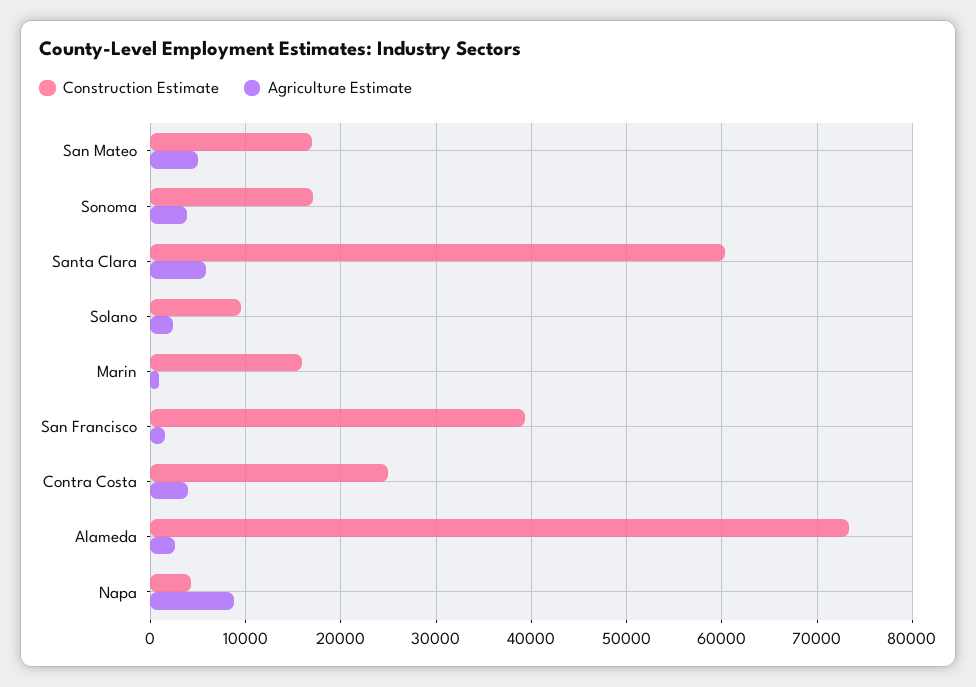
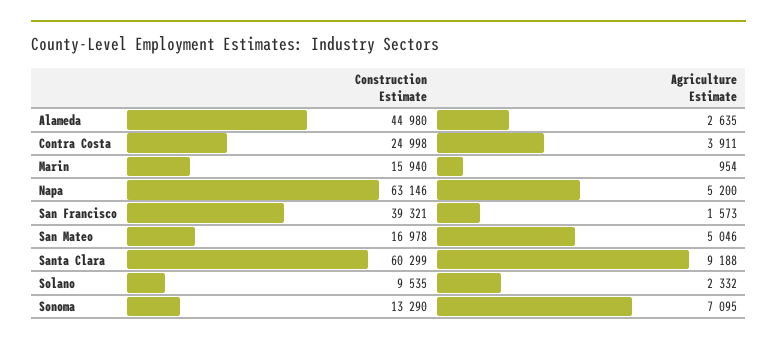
Construction Estimate, Sonoma: 17000 -> 13290
Agriculture Estimate, Sonoma: 4000 -> 7095
Agriculture Estimate, Santa Clara: 6000 -> 9188
Construction Estimate, Alameda: 73000 -> 44980
Construction Estimate, Napa: 4000 -> 63146
Agriculture Estimate, Napa: 9000 -> 5200

